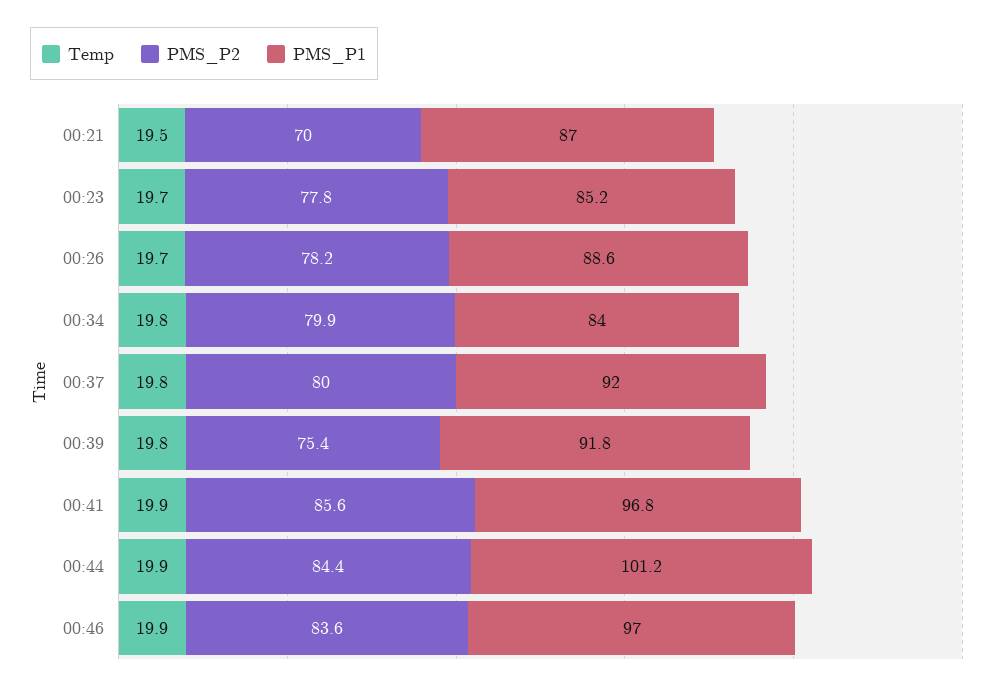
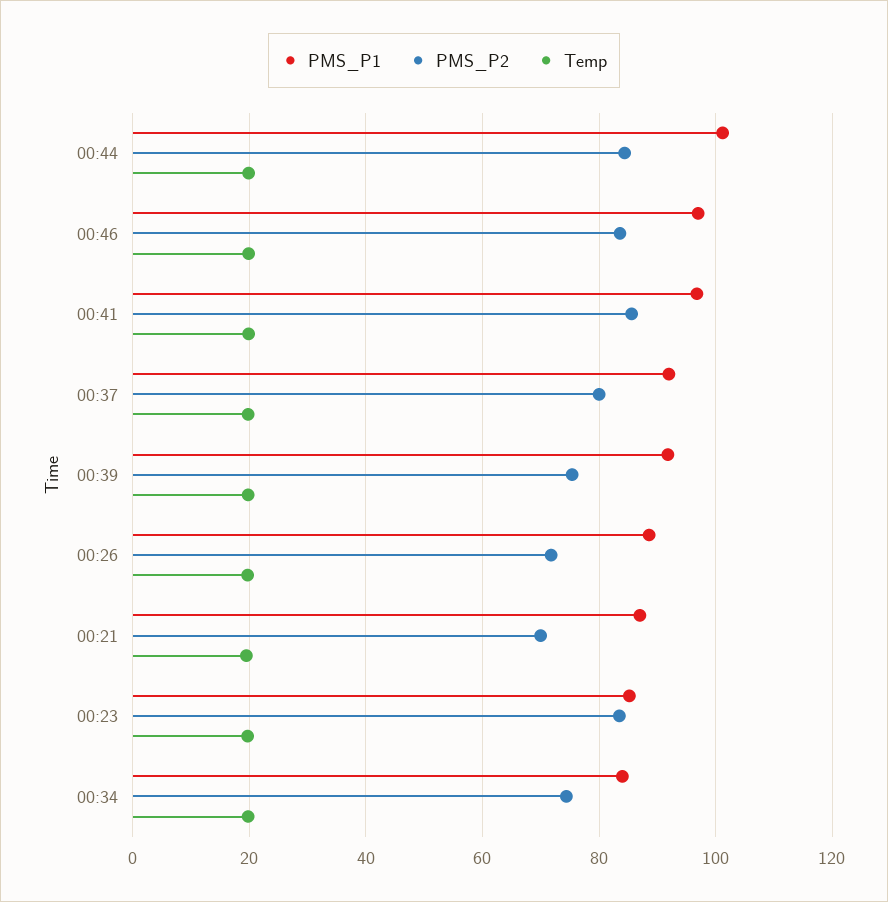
PMS_P2, 00:23: 77.8 -> 84
PMS_P2, 00:26: 78.2 -> 72
PMS_P2, 00:34: 79.9 -> 74

